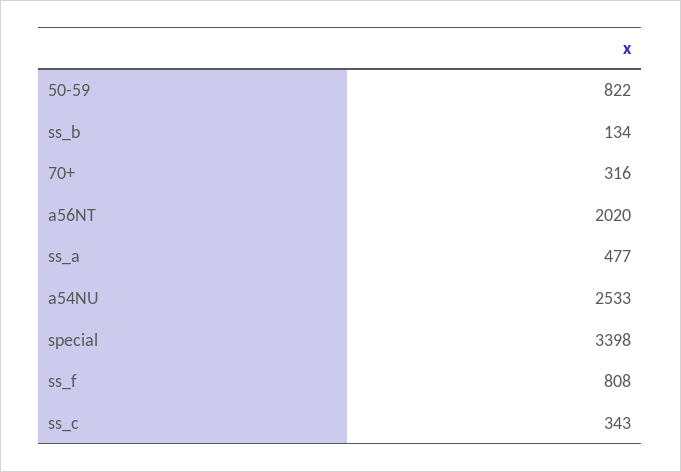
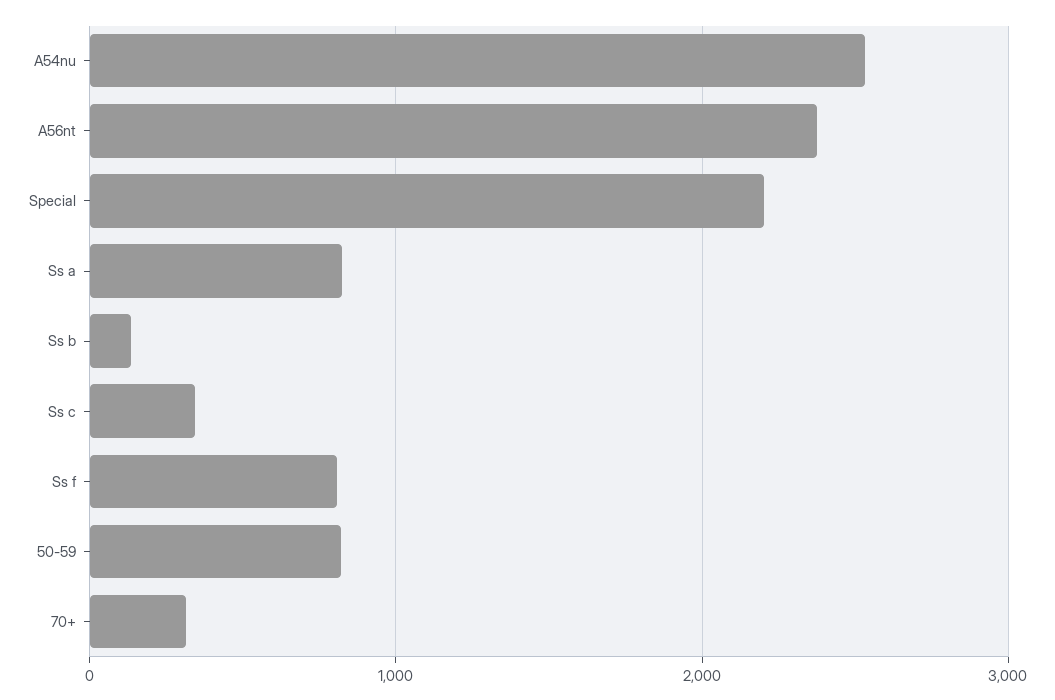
a56NT: 2020 -> 2400
ss_a: 477 -> 800
special: 3398 -> 2200

